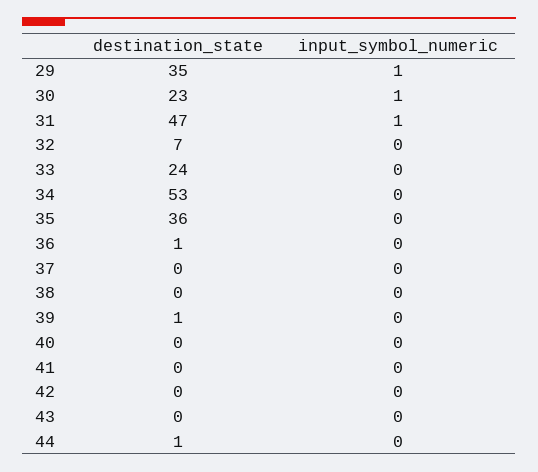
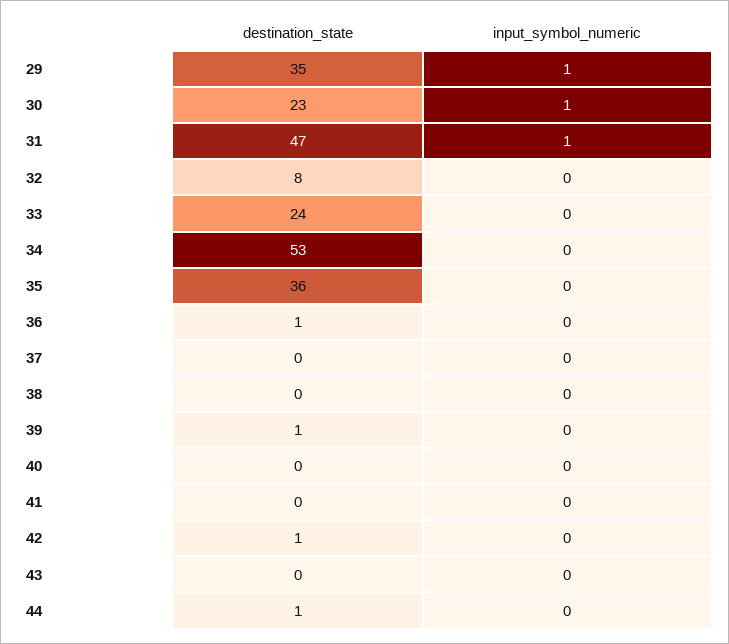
destination_state, 32: 7 -> 8
destination_state, 42: 0 -> 1

